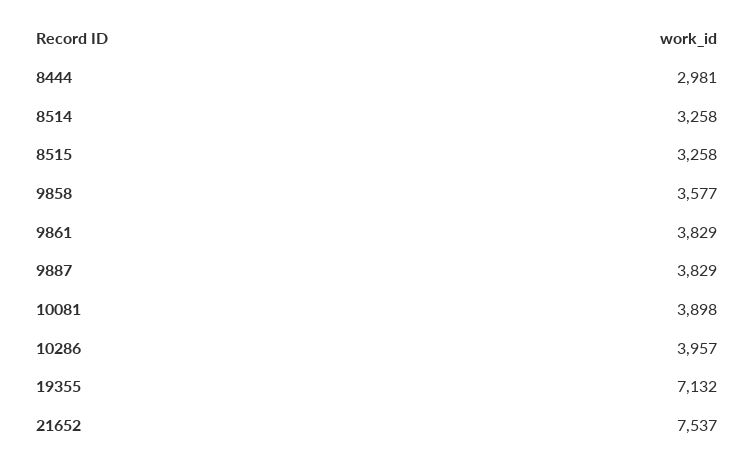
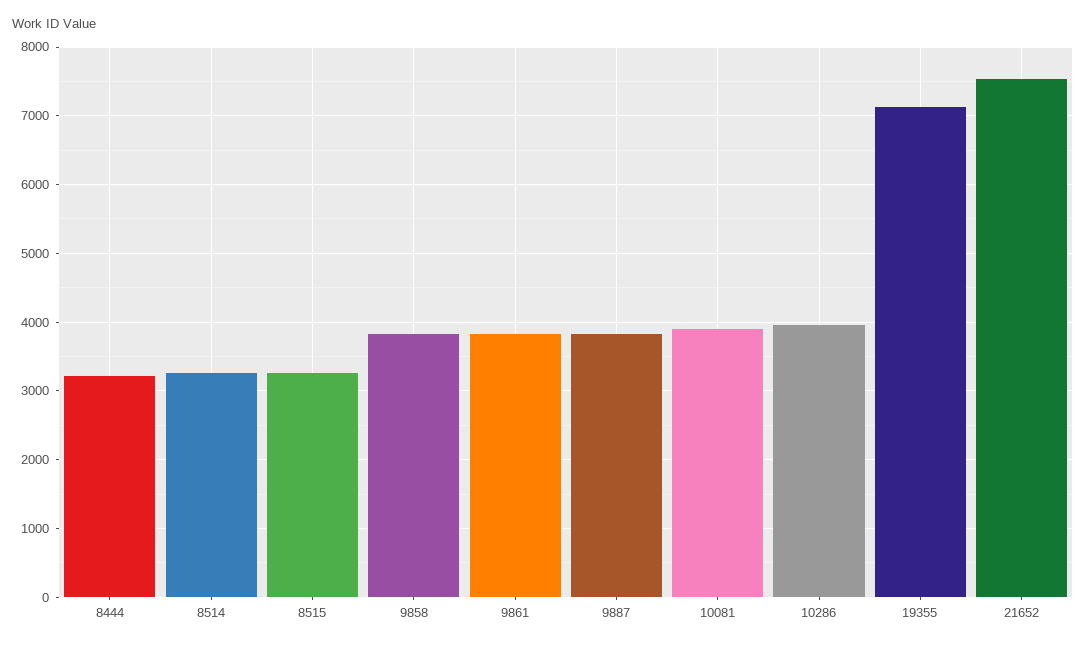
8444: 2981 -> 3200
9858: 3577 -> 3800

